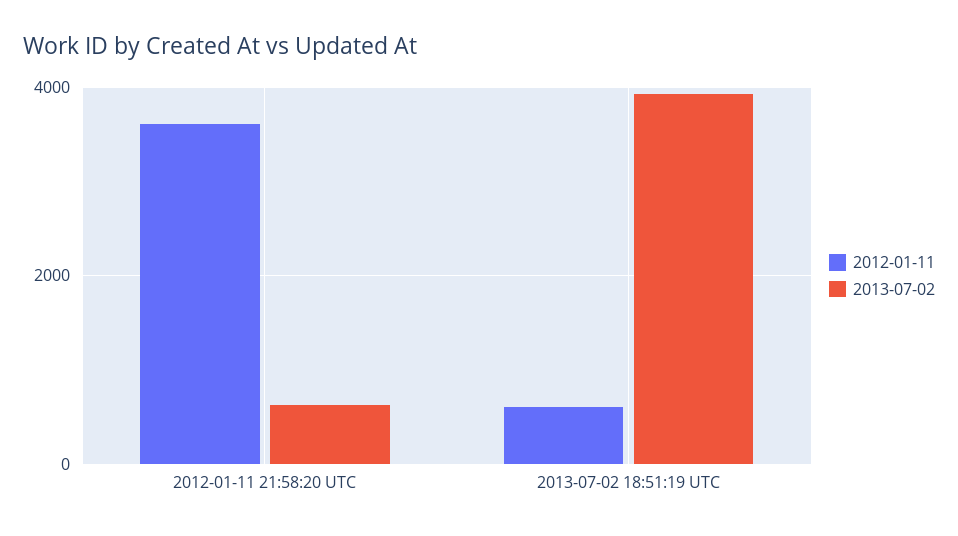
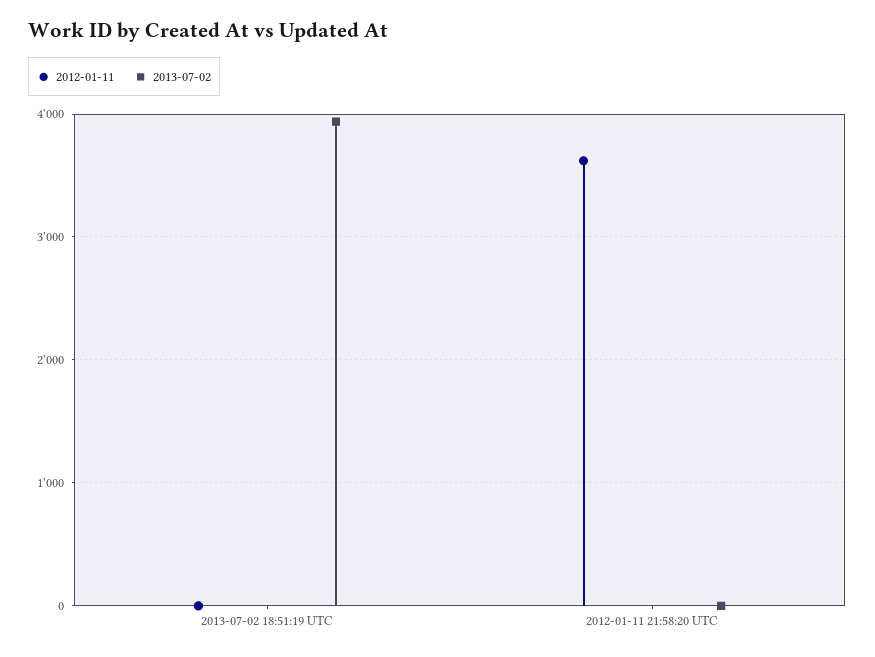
2013-07-02, 2012-01-11 21:58:20 UTC: 600 -> 0
2012-01-11, 2013-07-02 18:51:19 UTC: 600 -> 0

